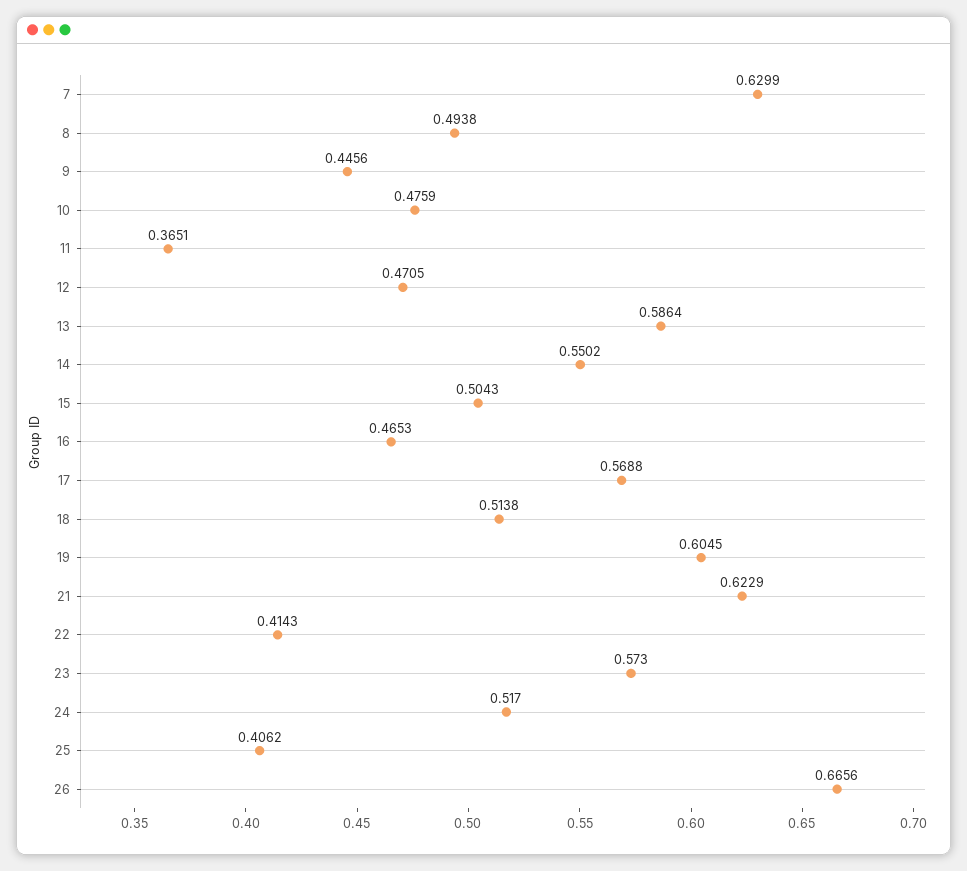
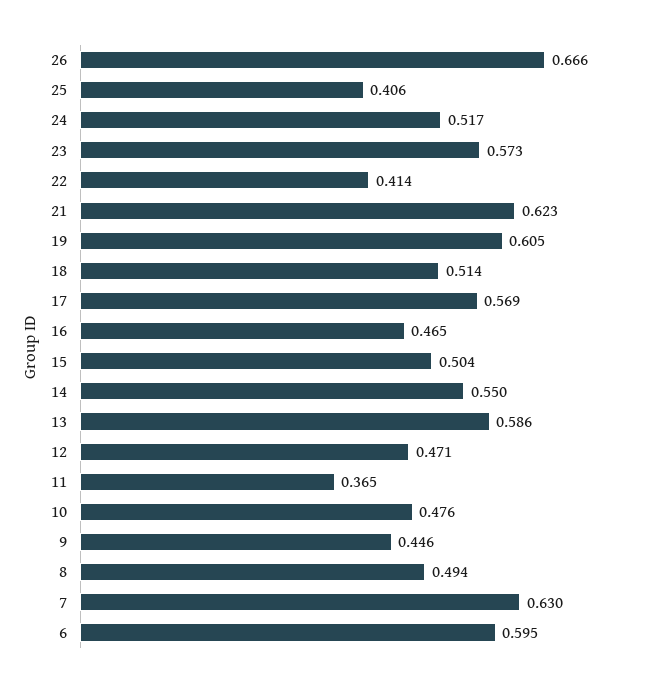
6: none -> 0.595

